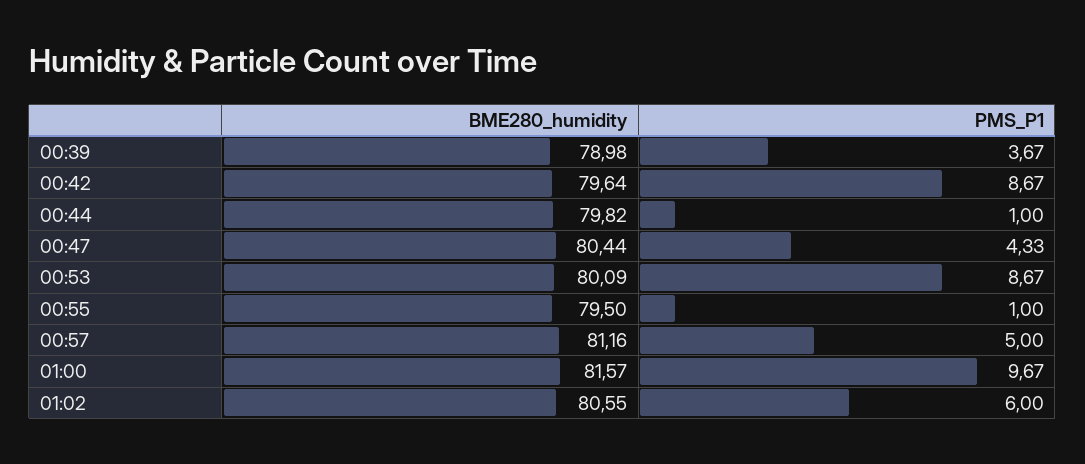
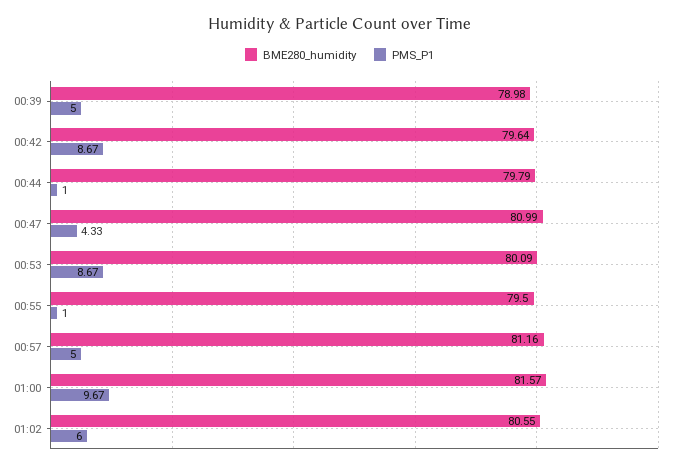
PMS_P1, 00:39: 3.67 -> 5
BME280_humidity, 00:44: 79.82 -> 79.79
BME280_humidity, 00:47: 80.44 -> 80.99

